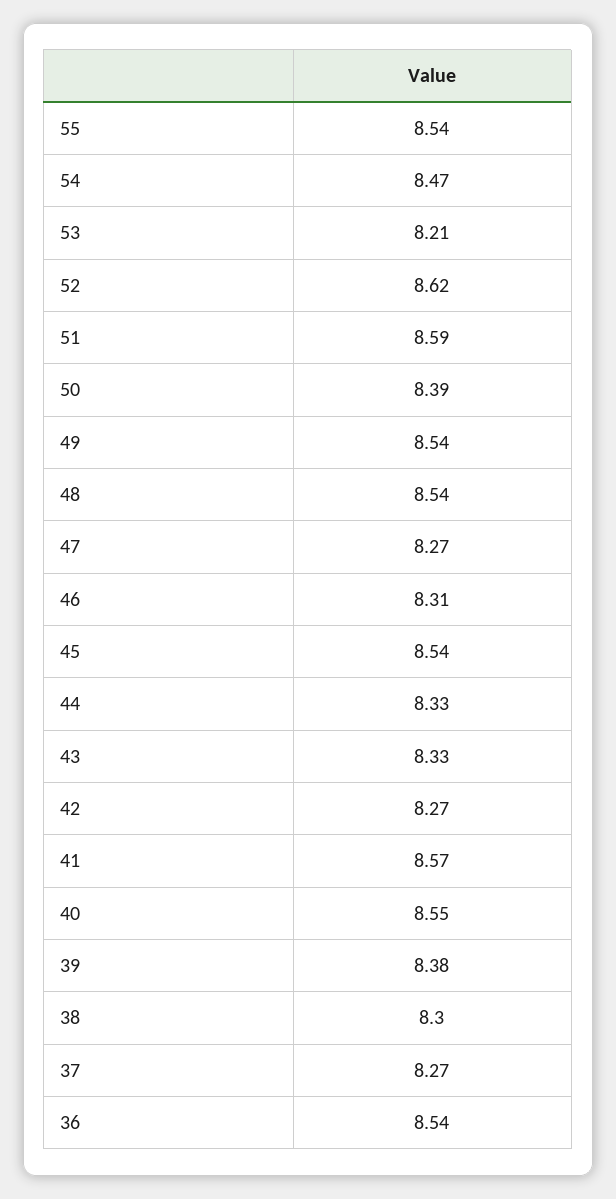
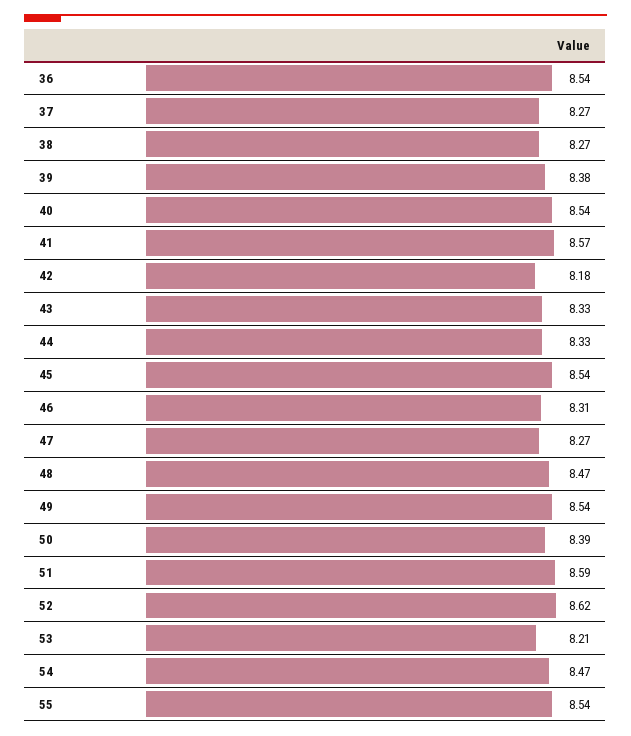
48: 8.54 -> 8.47
42: 8.27 -> 8.18
40: 8.55 -> 8.54
38: 8.3 -> 8.27

